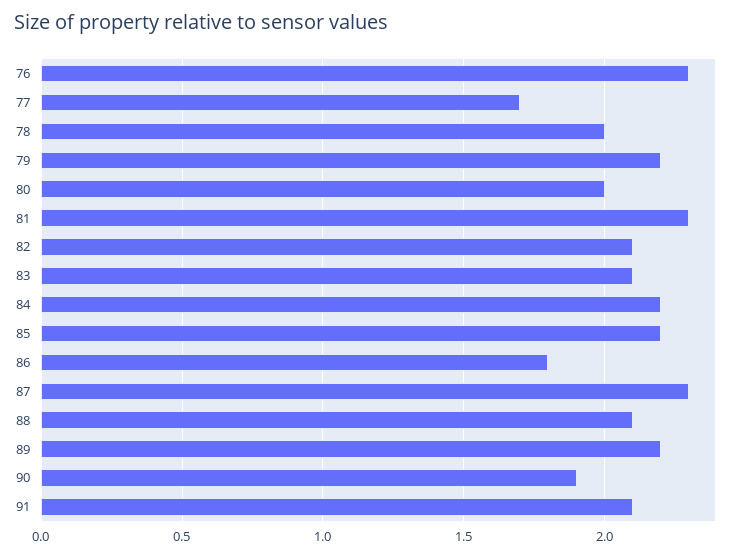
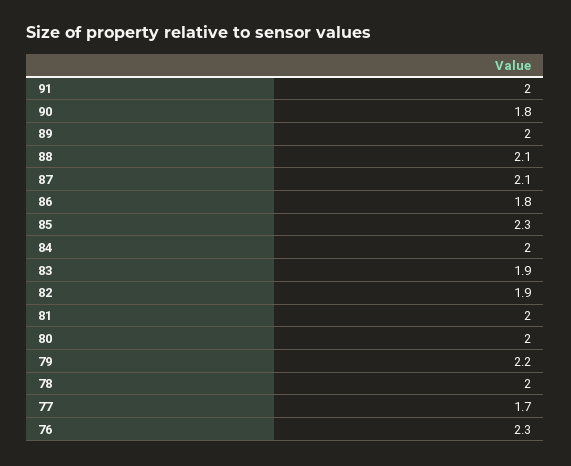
81: 2.3 -> 2
82: 2.1 -> 1.9
83: 2.1 -> 1.9
84: 2.2 -> 2
85: 2.2 -> 2.3
87: 2.3 -> 2.1
89: 2.2 -> 2
90: 1.9 -> 1.8
91: 2.1 -> 2

